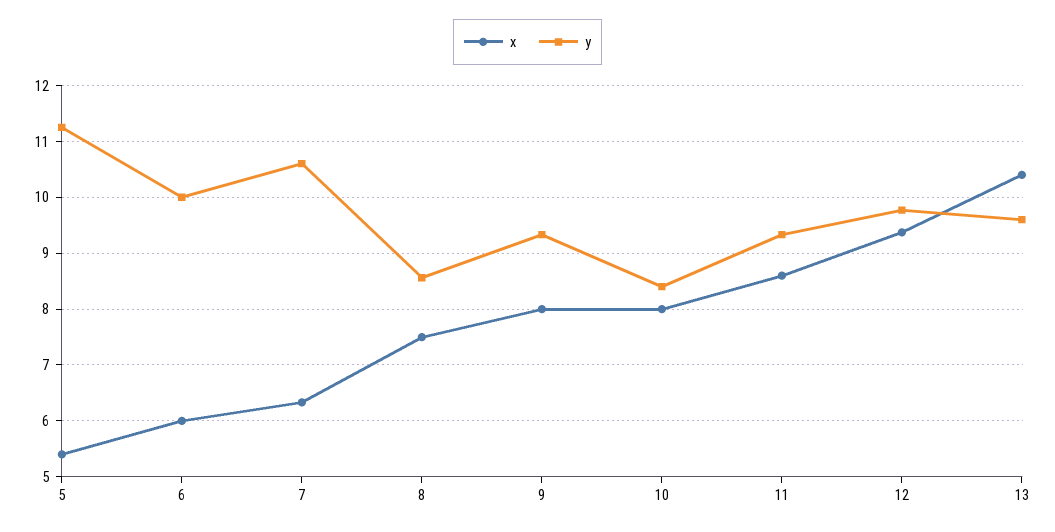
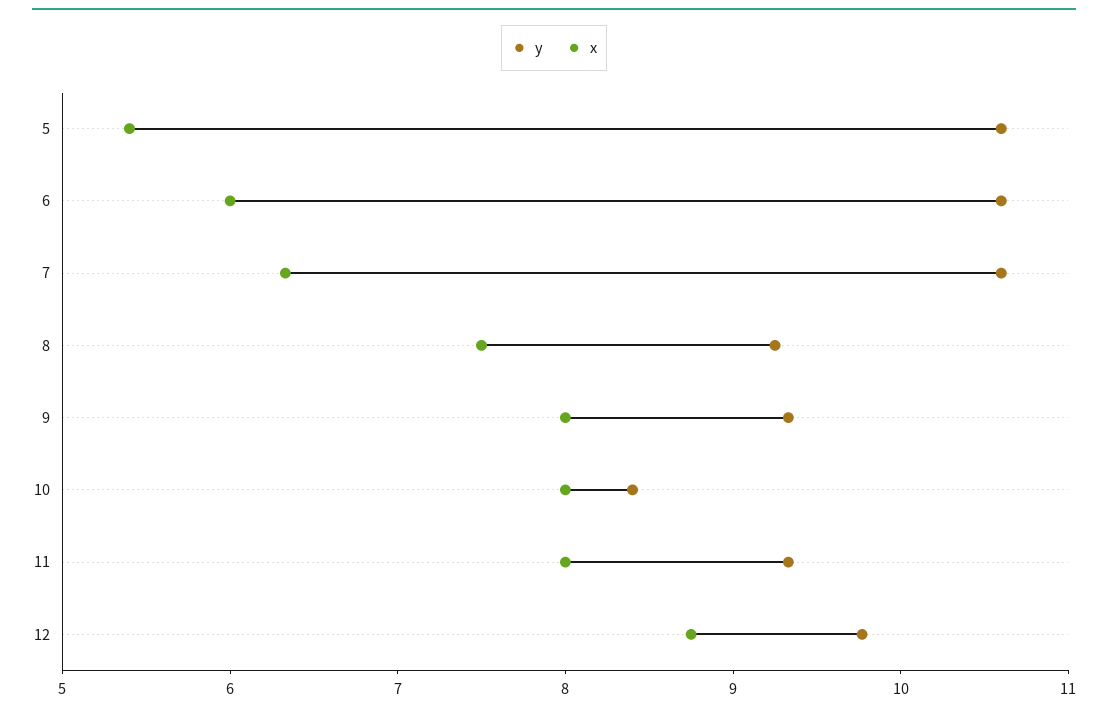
y, 5: 11.2 -> 10.6
y, 6: 10 -> 10.6
y, 8: 8.6 -> 9.2
x, 11: 8.6 -> 8
x, 12: 9.4 -> 8.8
x, 13: 10.4 -> none
y, 13: 9.6 -> none

